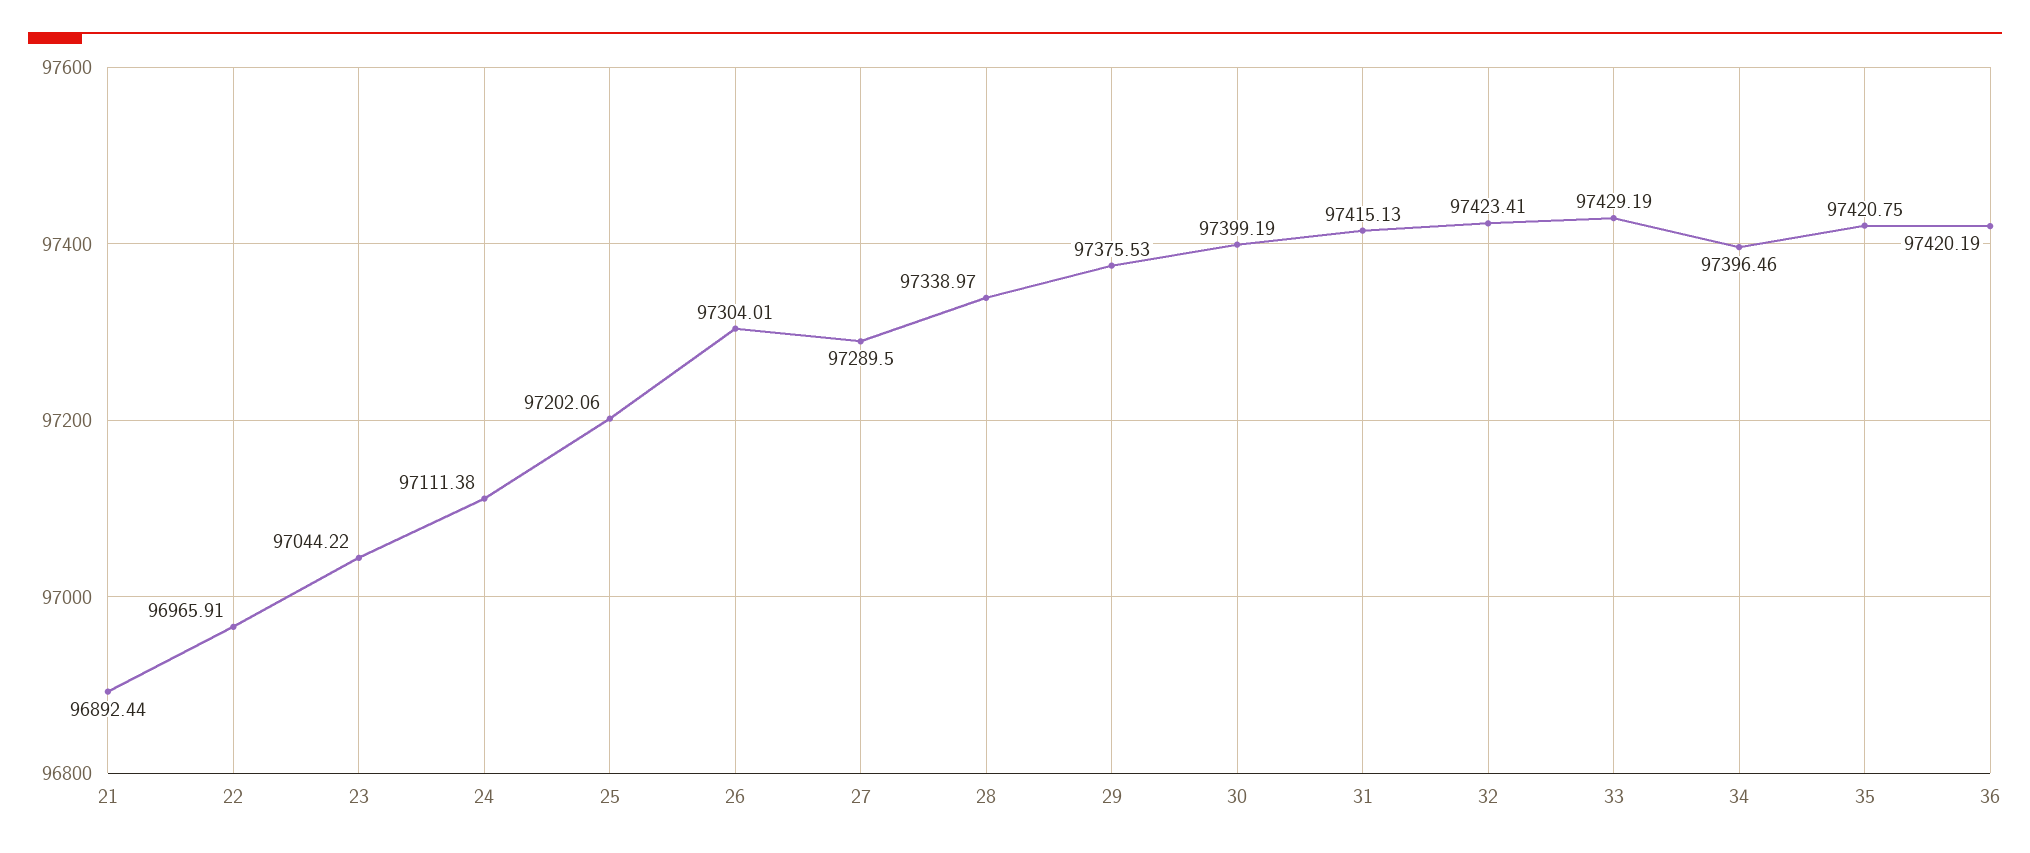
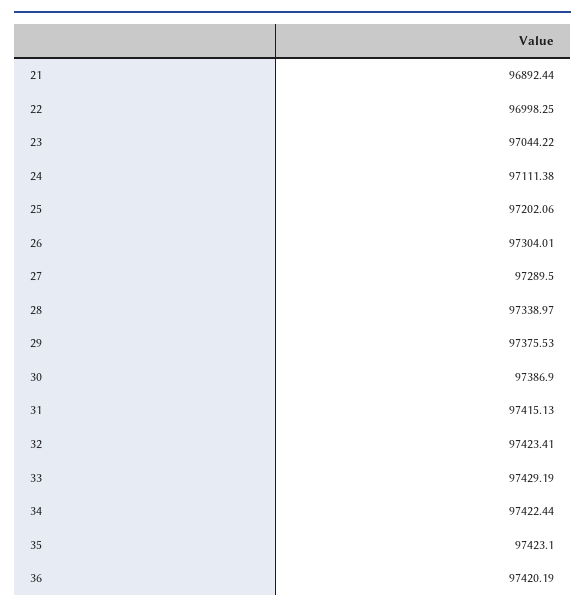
22: 96965.91 -> 96998.25
30: 97399.19 -> 97386.9
34: 97396.46 -> 97422.44
35: 97420.75 -> 97423.1

